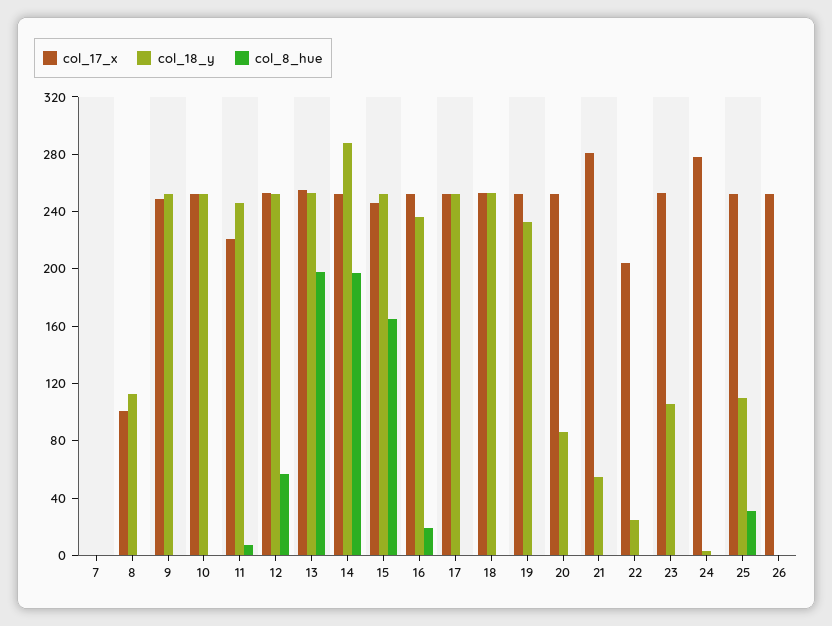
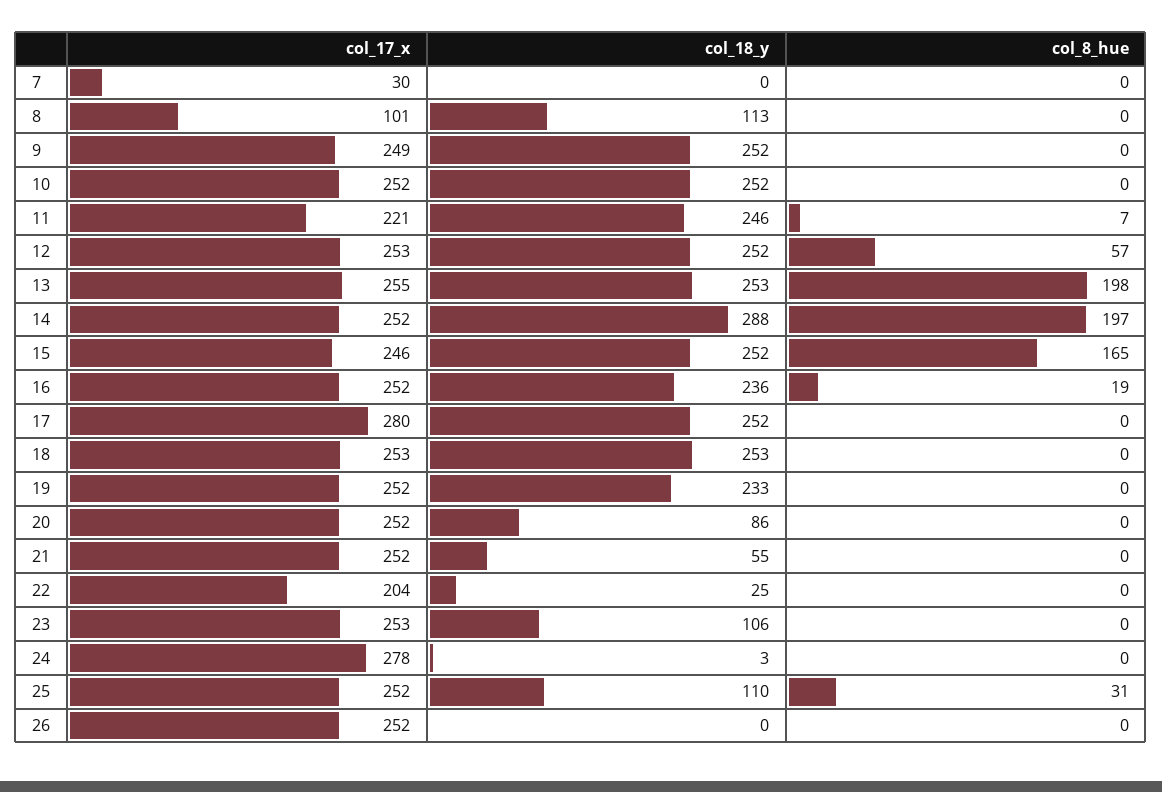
col_17_x, 7: 0 -> 30
col_17_x, 17: 250 -> 280
col_17_x, 21: 280 -> 252

